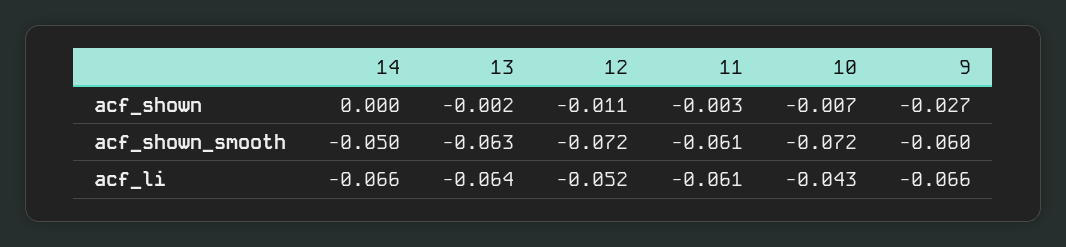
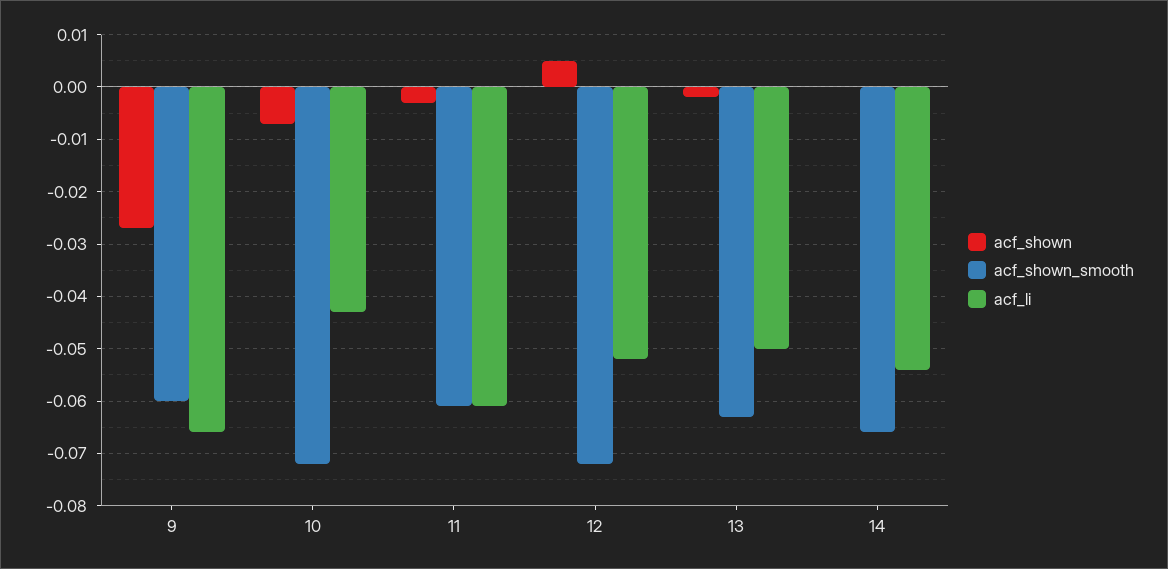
acf_shown, 12: -0.011 -> 0.005
acf_shown_smooth, 14: -0.05 -> -0.065
acf_li, 14: -0.066 -> -0.055
acf_li, 13: -0.064 -> -0.05

